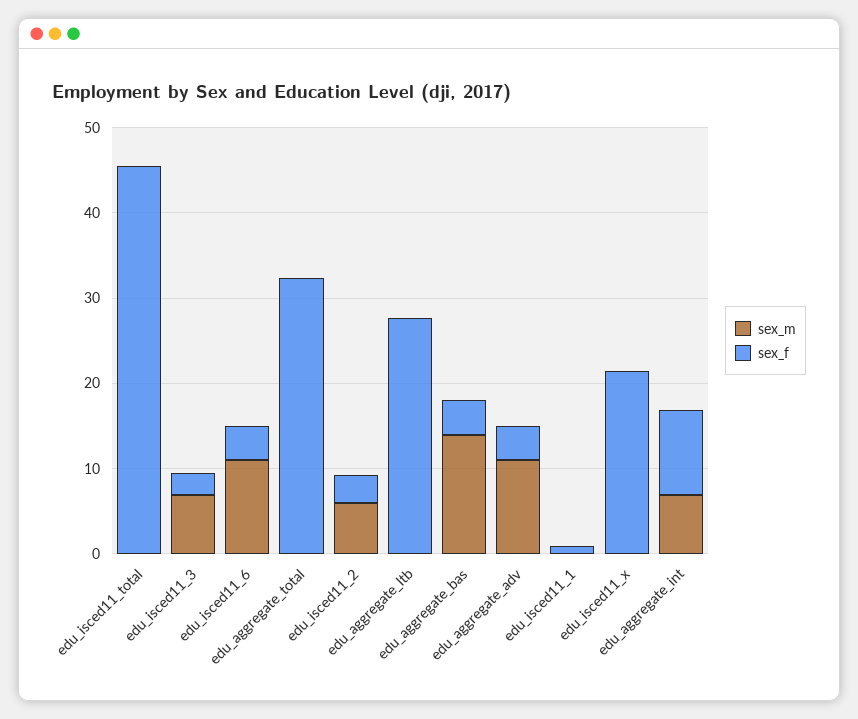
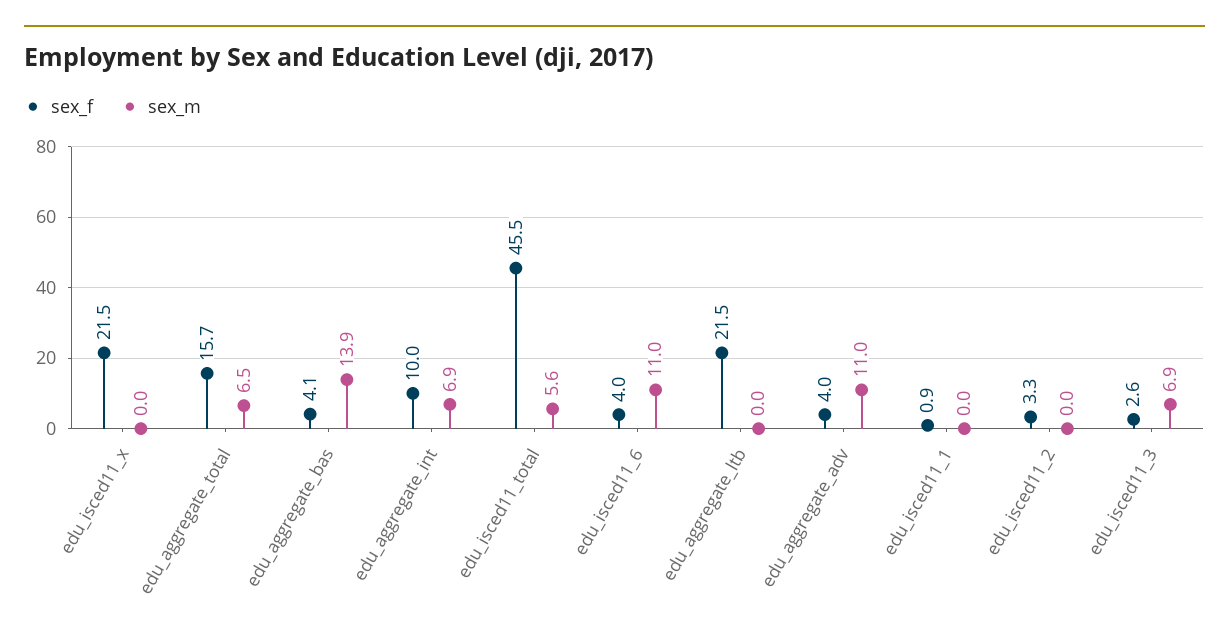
sex_m, edu_isced11_total: 0 -> 5.6
sex_m, edu_aggregate_total: 0 -> 6.5
sex_f, edu_aggregate_total: 32 -> 15.7
sex_m, edu_isced11_2: 6 -> 0
sex_f, edu_aggregate_ltb: 28 -> 21.5

